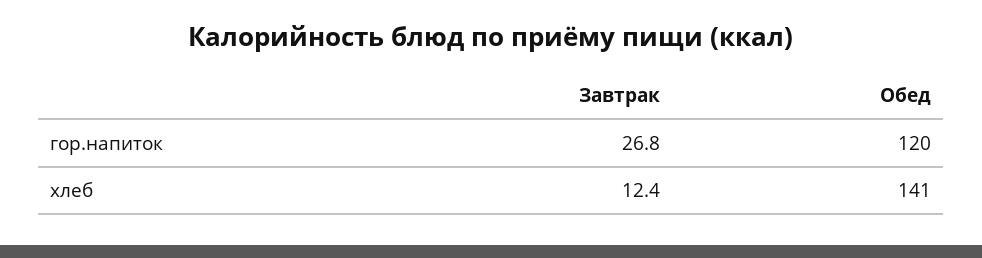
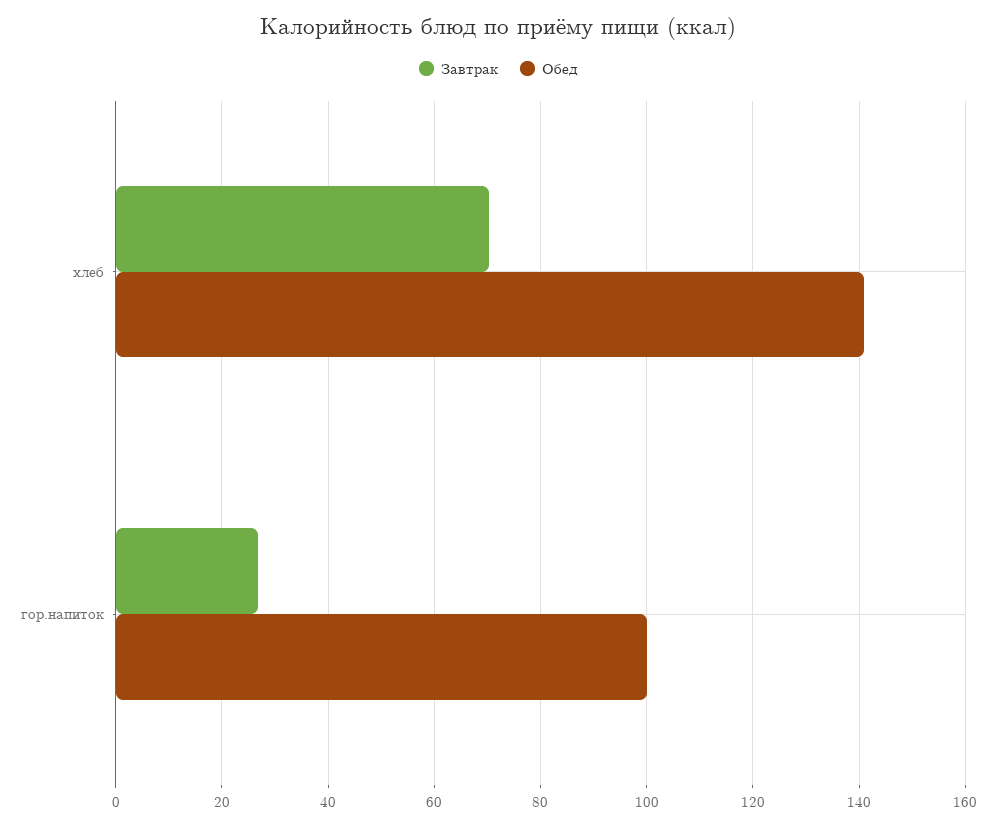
Обед, гор.напиток: 120 -> 100
Завтрак, хлеб: 12.4 -> 70

